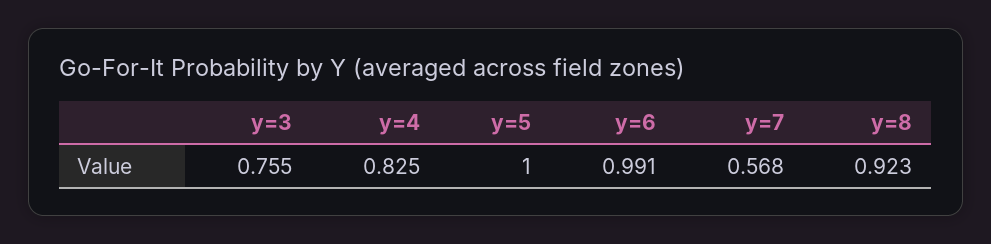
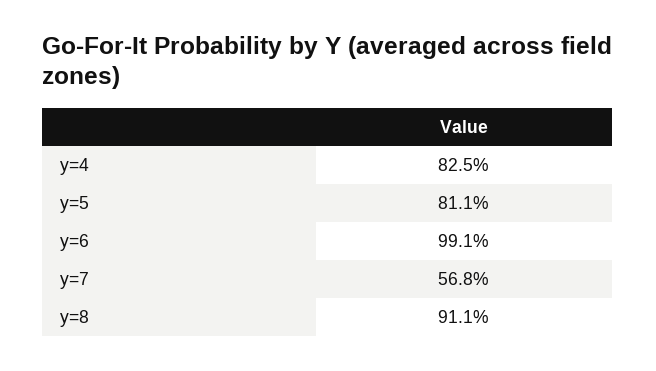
y=3: 0.755 -> none
y=5: 1 -> 0.811
y=8: 0.923 -> 0.911

